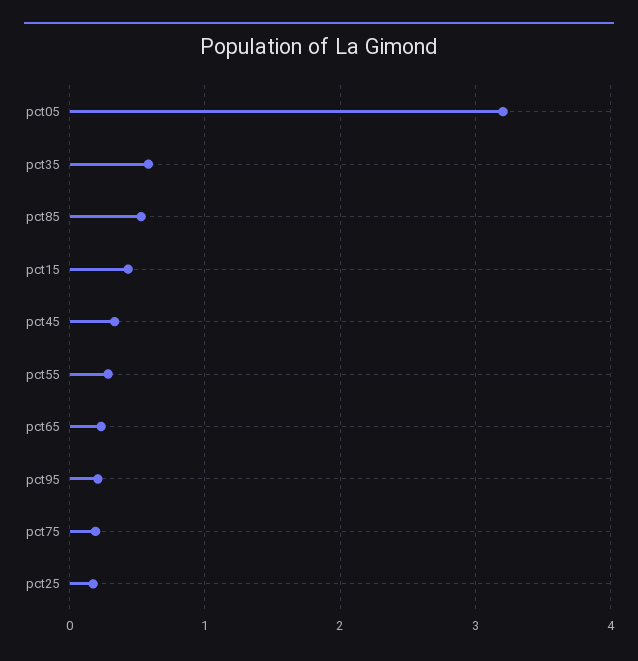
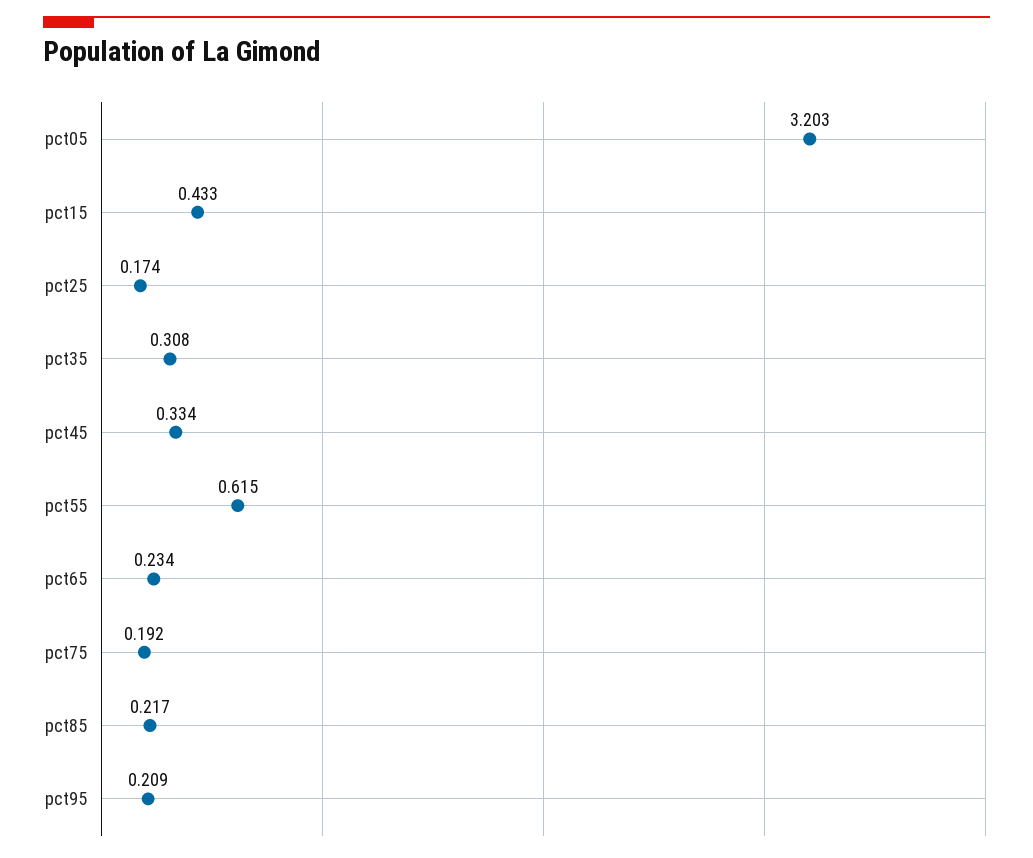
pct35: 0.6 -> 0.308
pct85: 0.5 -> 0.217
pct55: 0.3 -> 0.615

